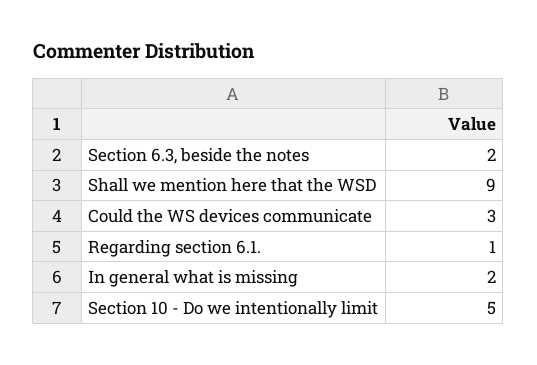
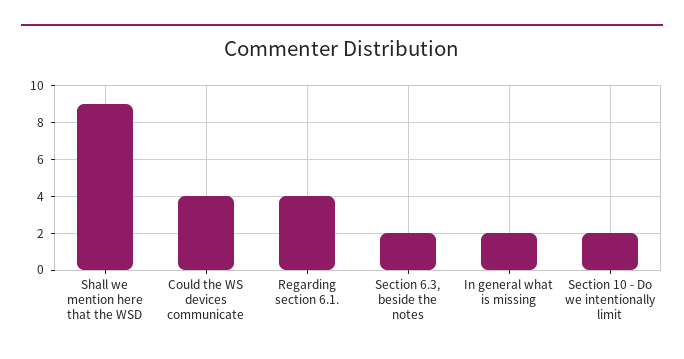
Could the WS devices communicate: 3 -> 4
Regarding section 6.1.: 1 -> 4
Section 10 - Do we intentionally limit: 5 -> 2

